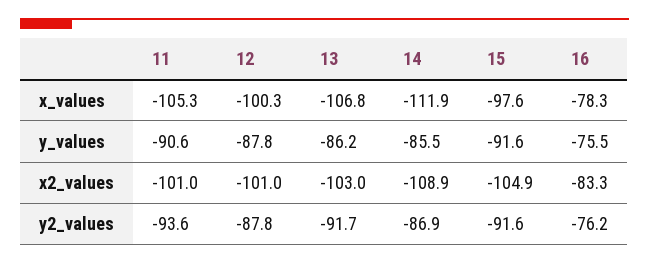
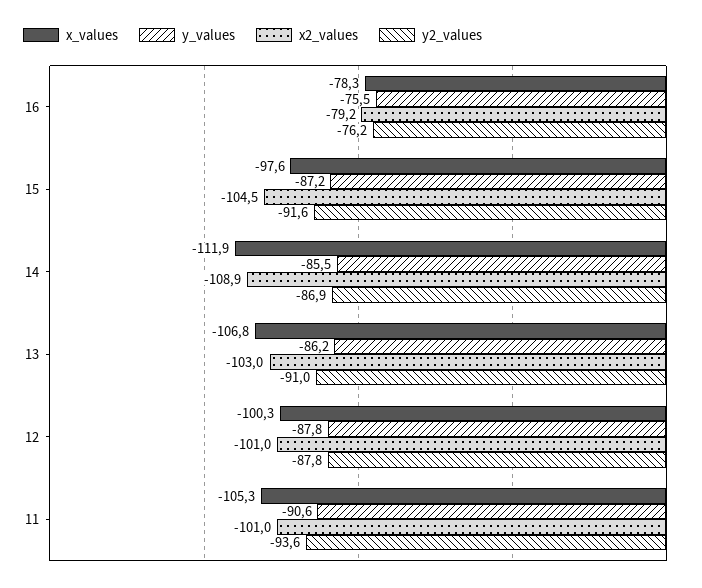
y_values, 15: -91.6 -> -87.2
x2_values, 15: -104.9 -> -104.5
x2_values, 16: -83.3 -> -79.2
y2_values, 13: -91.7 -> -91

